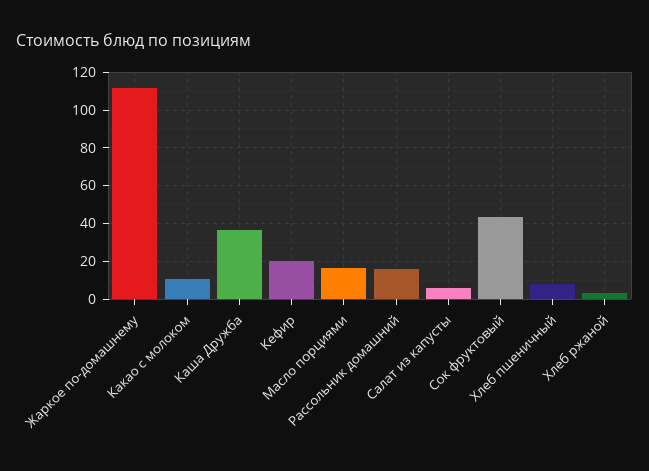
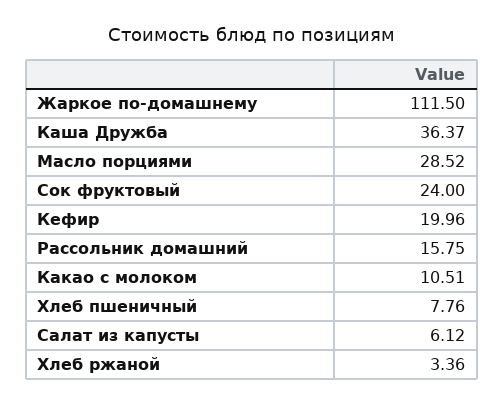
Масло порциями: 15 -> 28.52
Сок фруктовый: 45 -> 24

